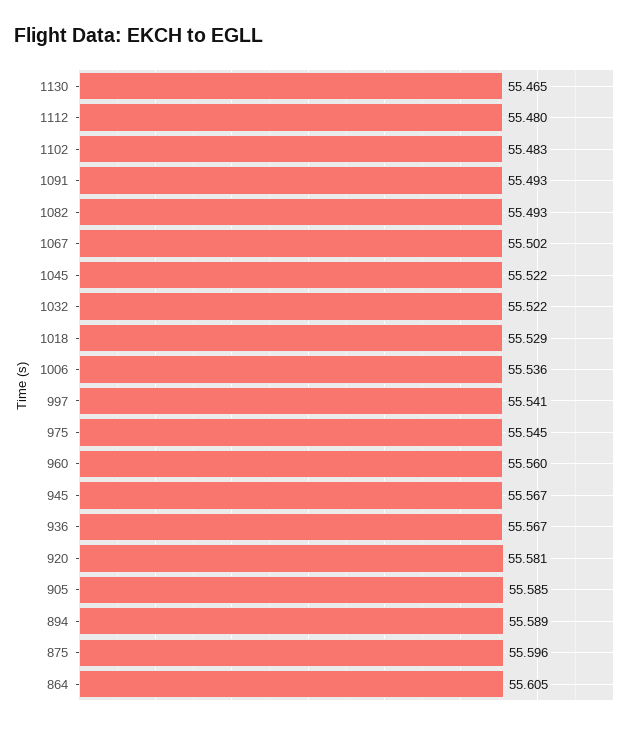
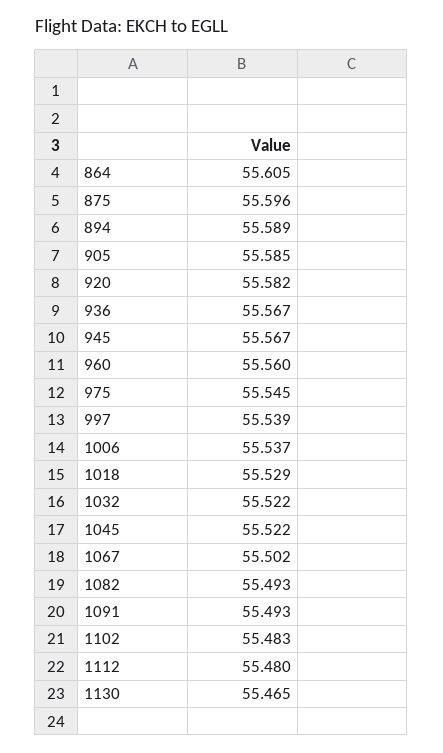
1006: 55.536 -> 55.537
997: 55.541 -> 55.539
920: 55.581 -> 55.582

